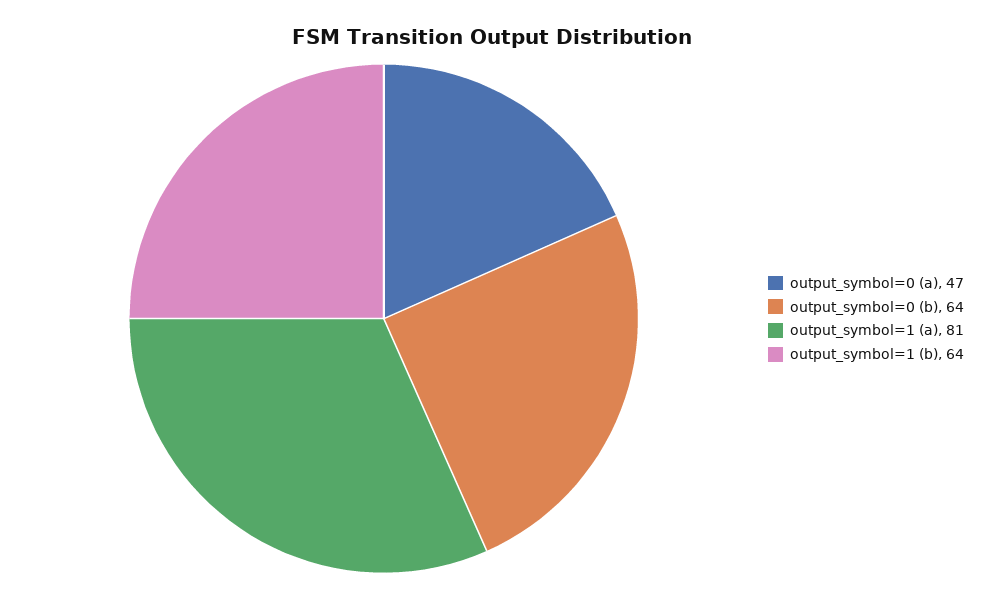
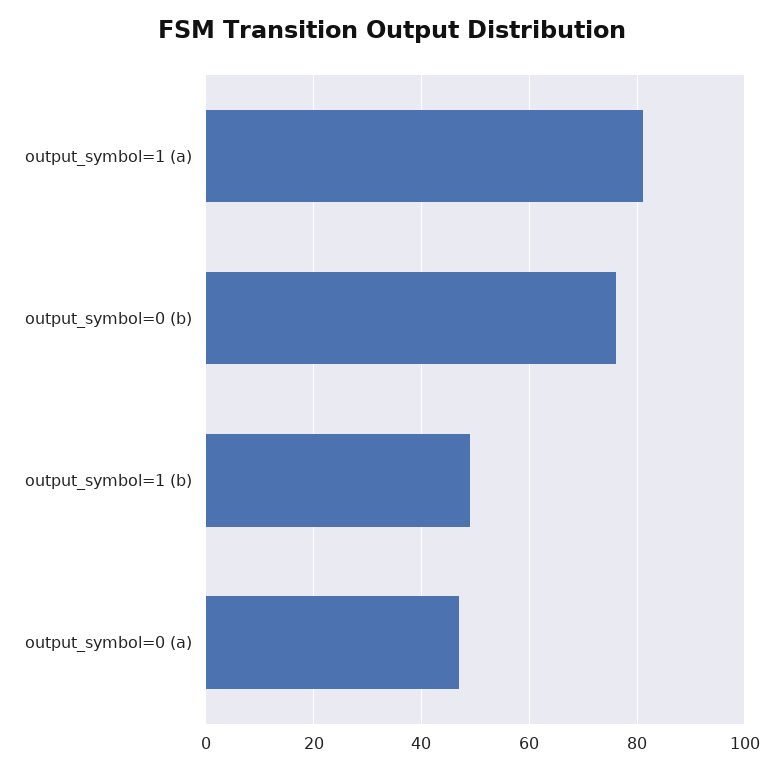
output_symbol=0 (b): 64 -> 75
output_symbol=1 (b): 64 -> 50

